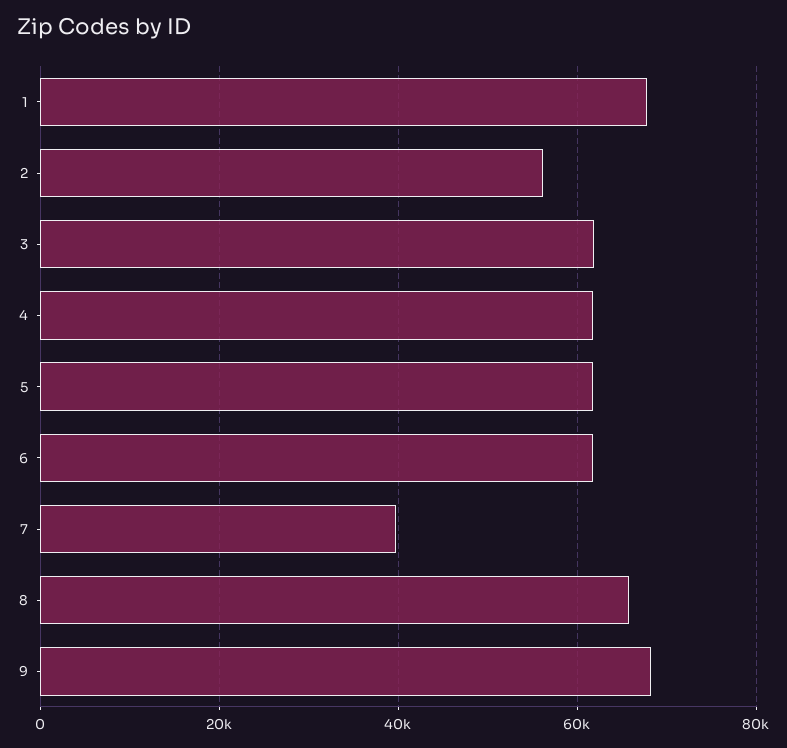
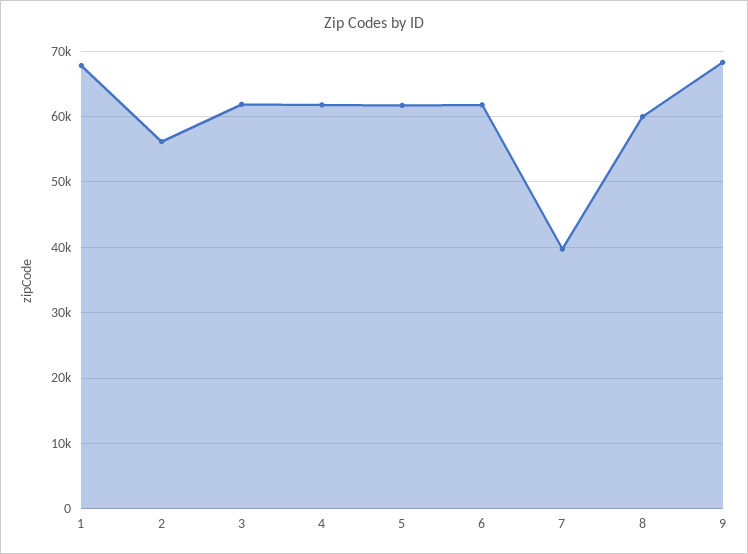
8: 66000 -> 60000

